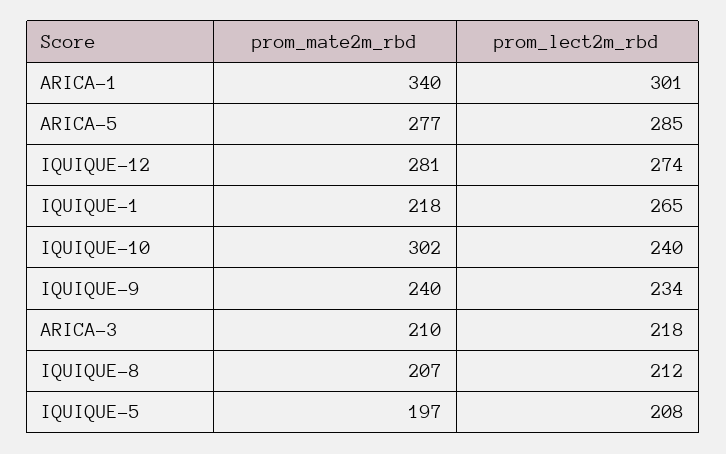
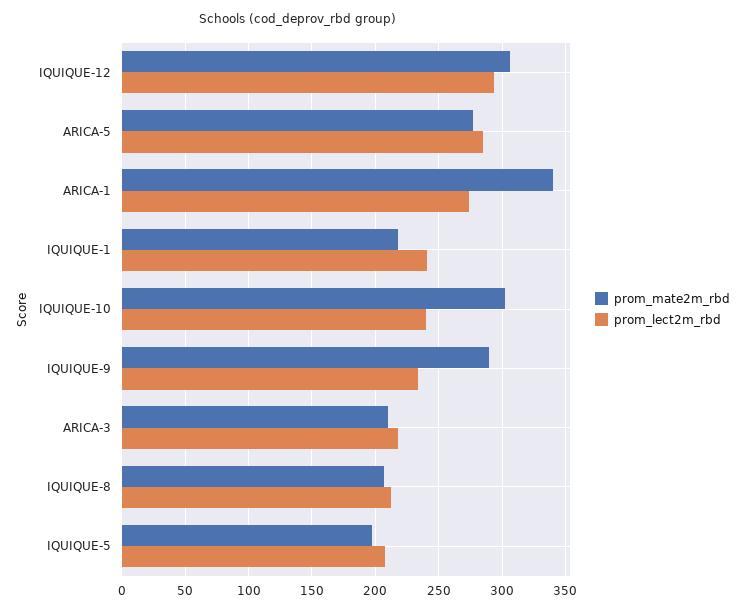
prom_lect2m_rbd, ARICA-1: 301 -> 275
prom_mate2m_rbd, IQUIQUE-12: 281 -> 305
prom_lect2m_rbd, IQUIQUE-12: 274 -> 295
prom_lect2m_rbd, IQUIQUE-1: 265 -> 240
prom_mate2m_rbd, IQUIQUE-9: 240 -> 290

